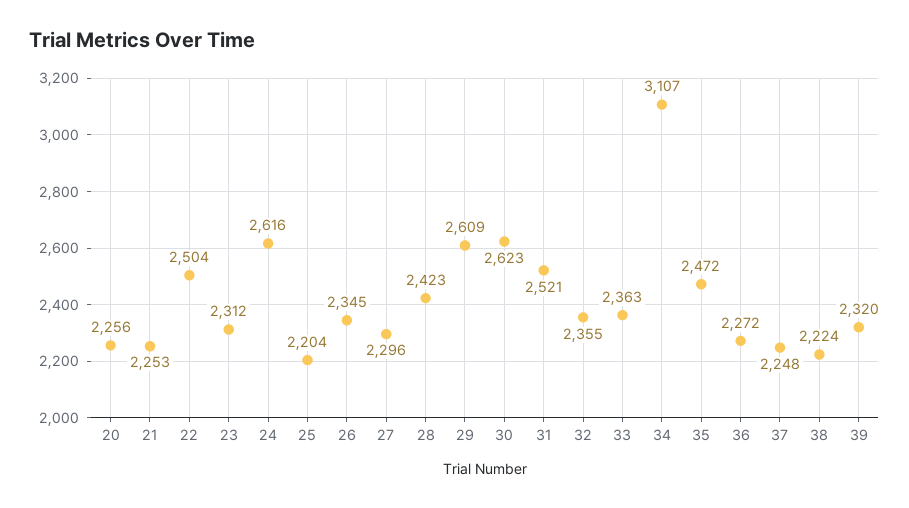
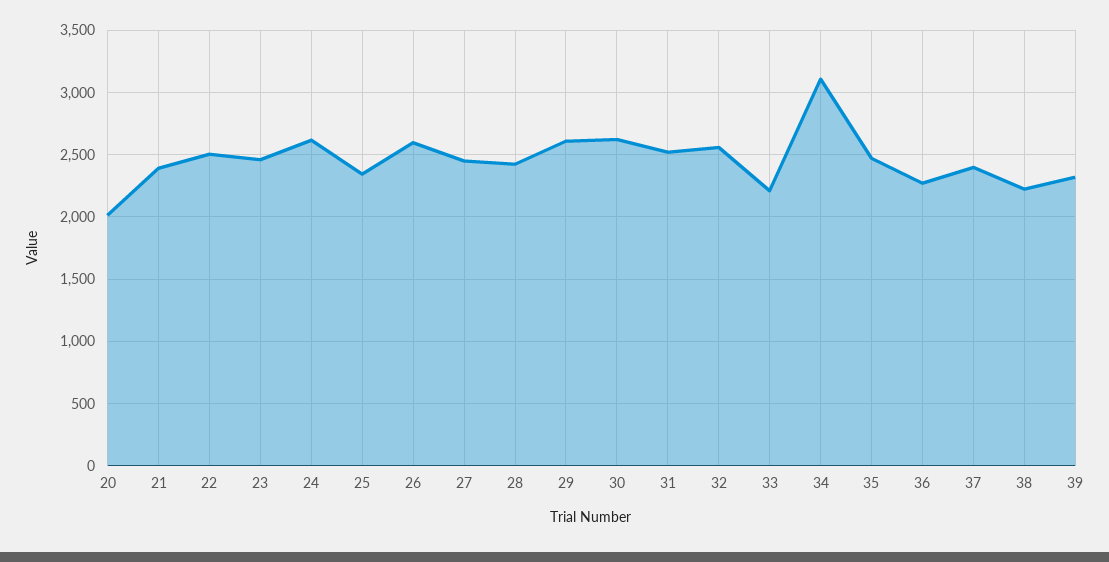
20: 2256 -> 2000
21: 2253 -> 2400
23: 2312 -> 2450
25: 2204 -> 2350
26: 2345 -> 2600
27: 2296 -> 2450
32: 2355 -> 2550
33: 2363 -> 2200
37: 2248 -> 2400

